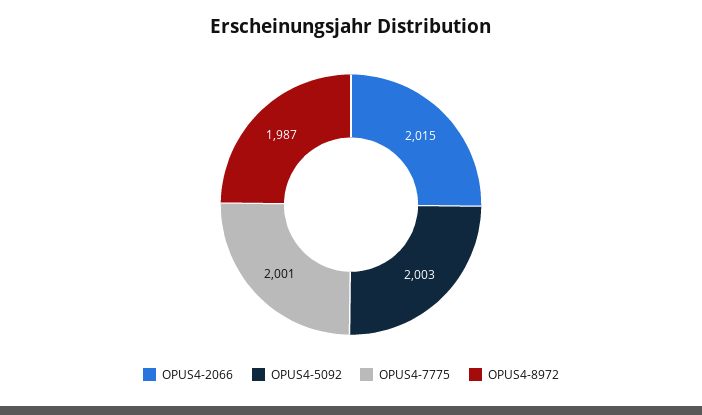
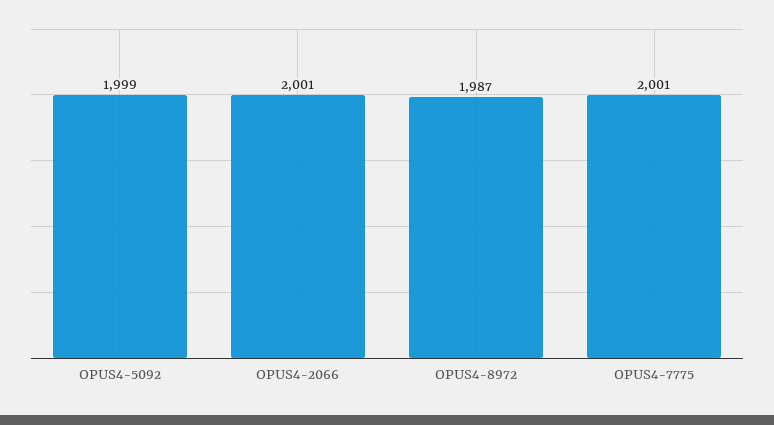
OPUS4-2066: 2015 -> 2001
OPUS4-5092: 2003 -> 1999

